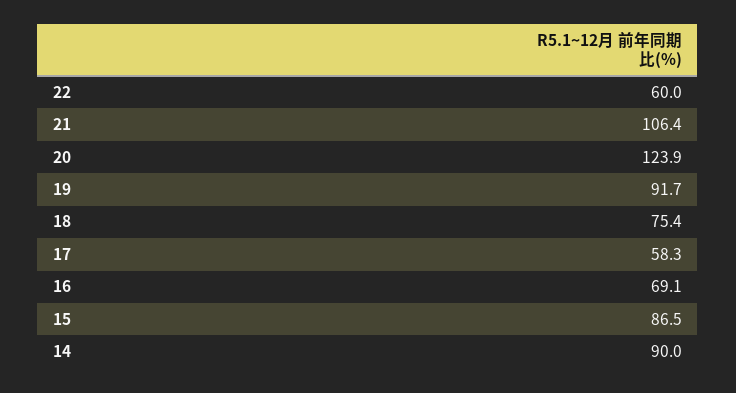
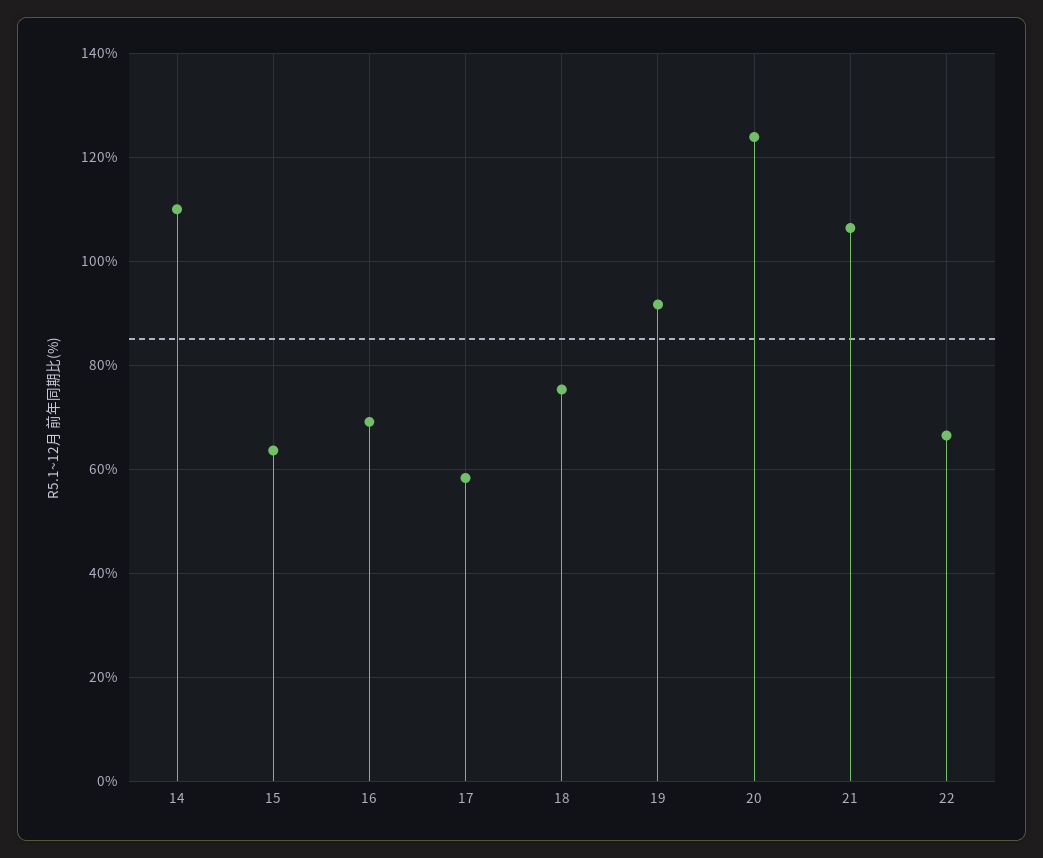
22: 60 -> 66
15: 86.5 -> 64
14: 90 -> 110

